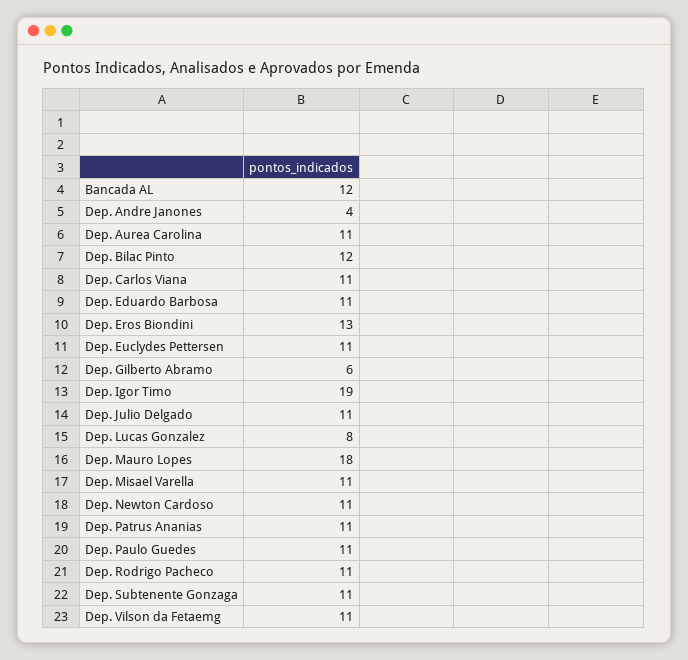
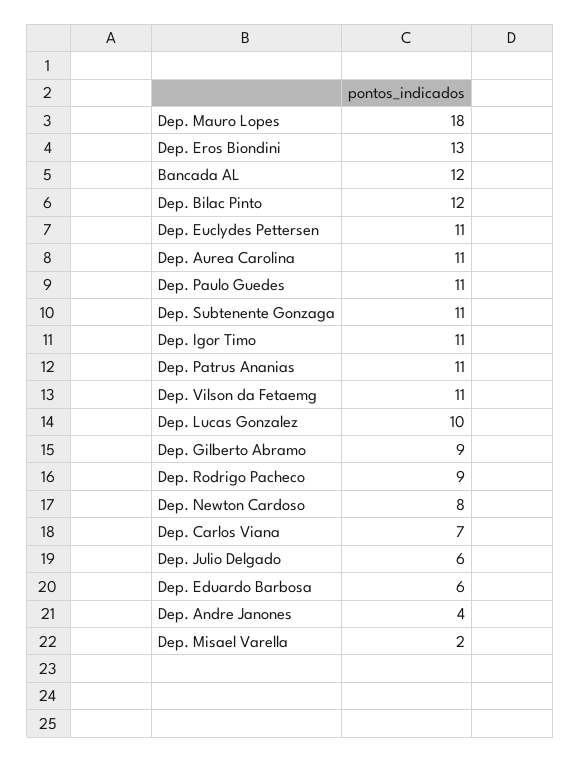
Dep. Carlos Viana: 11 -> 7
Dep. Eduardo Barbosa: 11 -> 6
Dep. Gilberto Abramo: 6 -> 9
Dep. Igor Timo: 19 -> 11
Dep. Julio Delgado: 11 -> 6
Dep. Lucas Gonzalez: 8 -> 10
Dep. Misael Varella: 11 -> 2
Dep. Newton Cardoso: 11 -> 8
Dep. Rodrigo Pacheco: 11 -> 9

